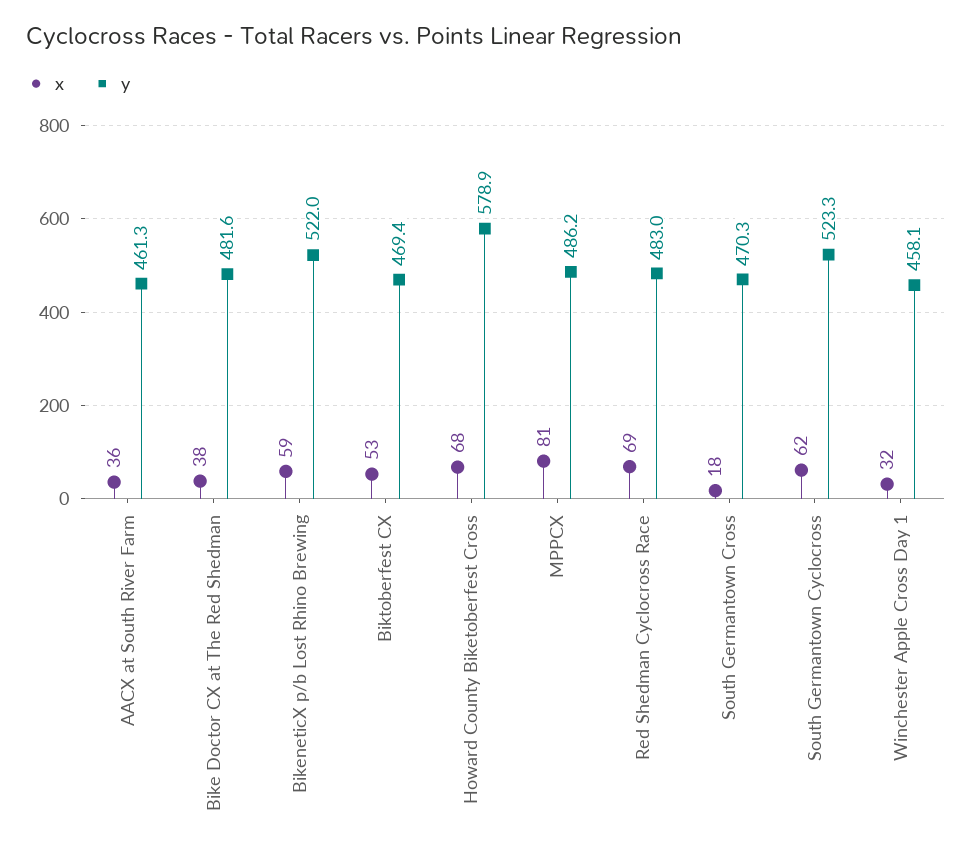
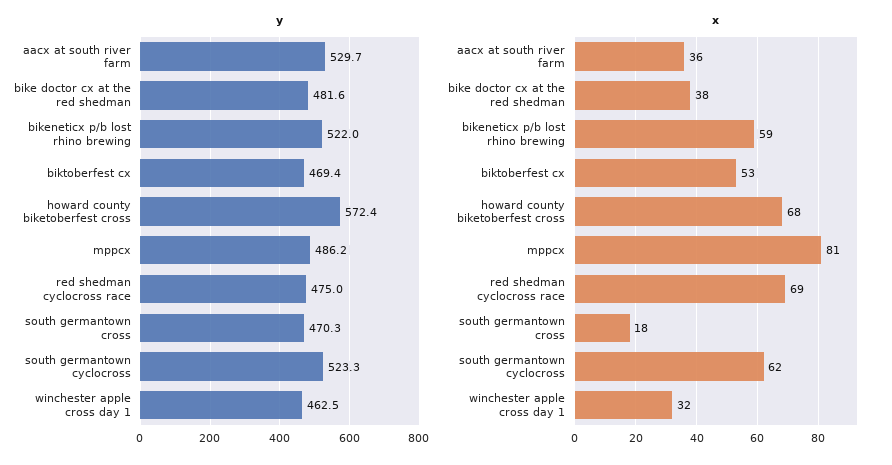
y, AACX at South River Farm: 461.3 -> 529.7
y, Howard County Biketoberfest Cross: 578.9 -> 572.4
y, Red Shedman Cyclocross Race: 483 -> 475
y, Winchester Apple Cross Day 1: 458.1 -> 462.5

